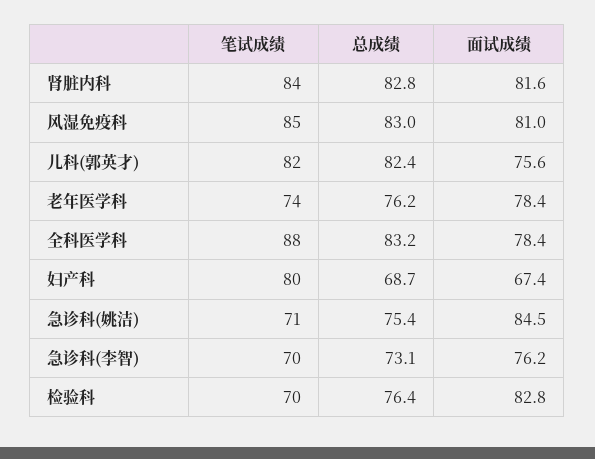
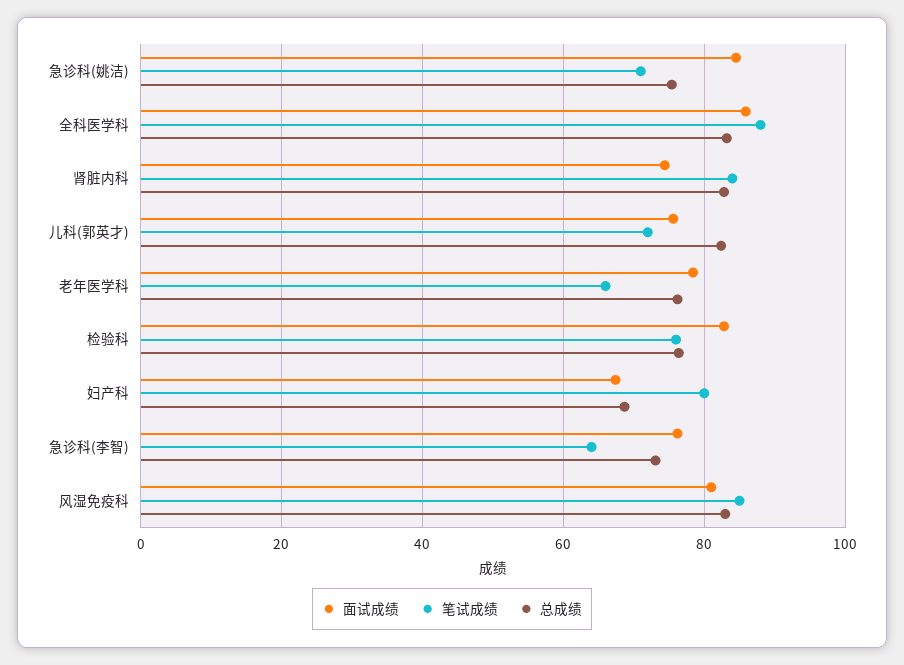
面试成绩, 肾脏内科: 81.6 -> 74
笔试成绩, 儿科(郭英才): 82 -> 72
笔试成绩, 老年医学科: 74 -> 66
面试成绩, 全科医学科: 78.4 -> 86
笔试成绩, 急诊科(李智): 70 -> 64
笔试成绩, 检验科: 70 -> 76

